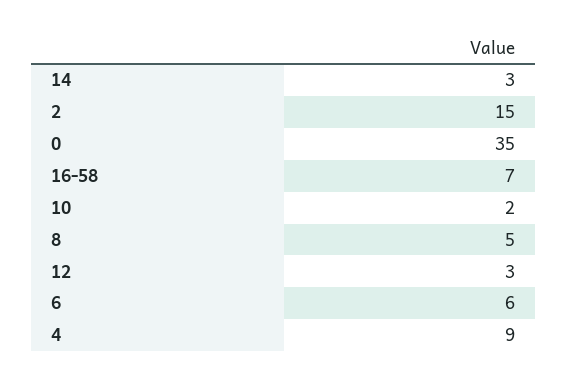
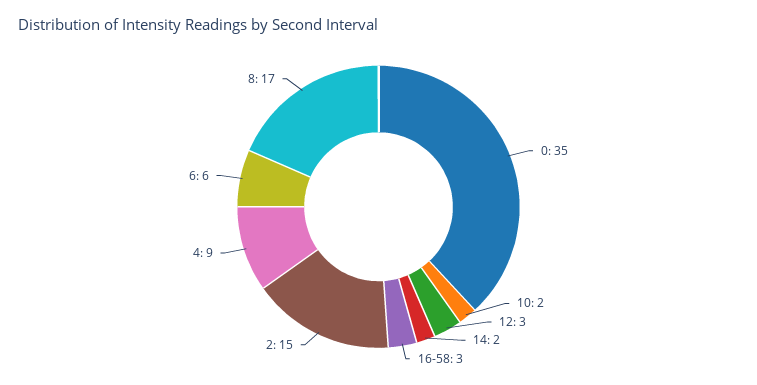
14: 3 -> 2
16-58: 7 -> 3
8: 5 -> 17

